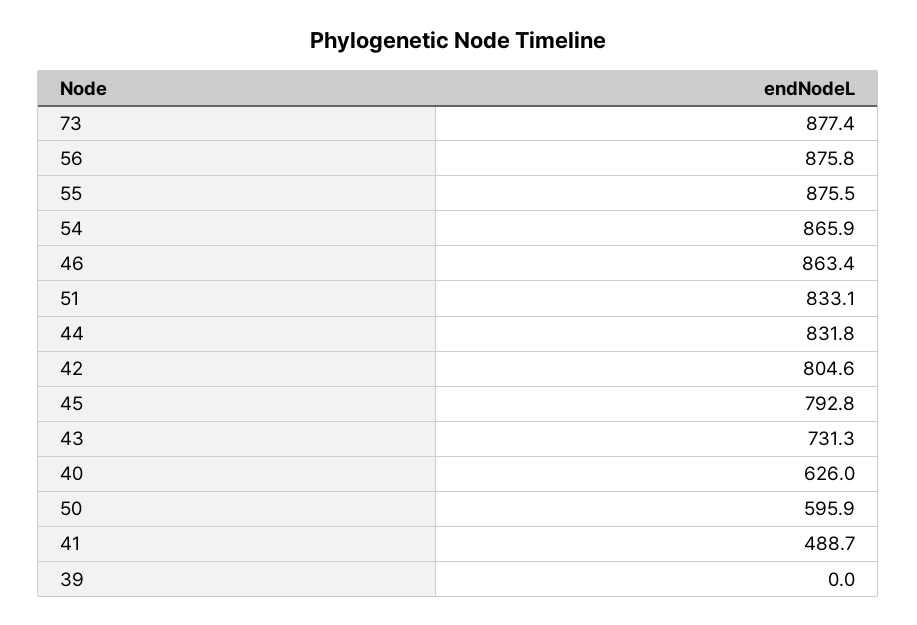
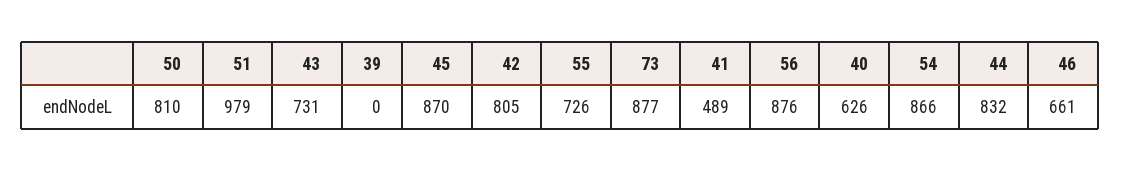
55: 875.5 -> 726
46: 863.4 -> 661
51: 833.1 -> 979
45: 792.8 -> 870
50: 595.9 -> 810

